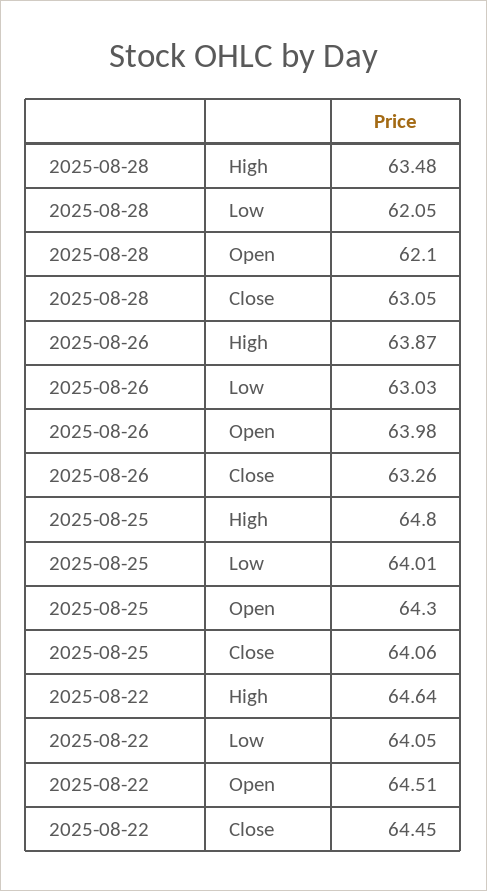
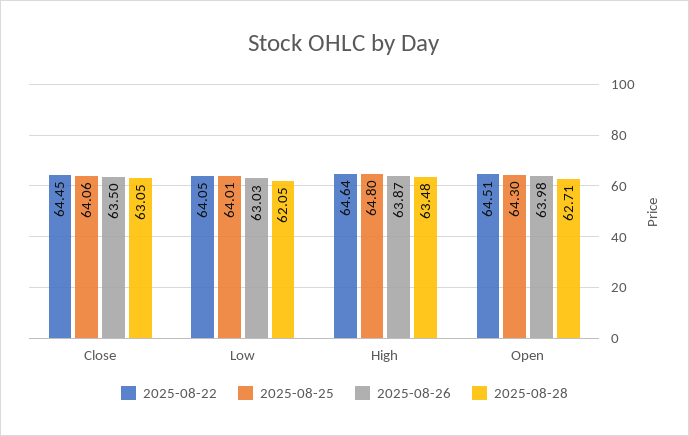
2025-08-28, Open: 62.1 -> 62.71
2025-08-26, Close: 63.26 -> 63.5

